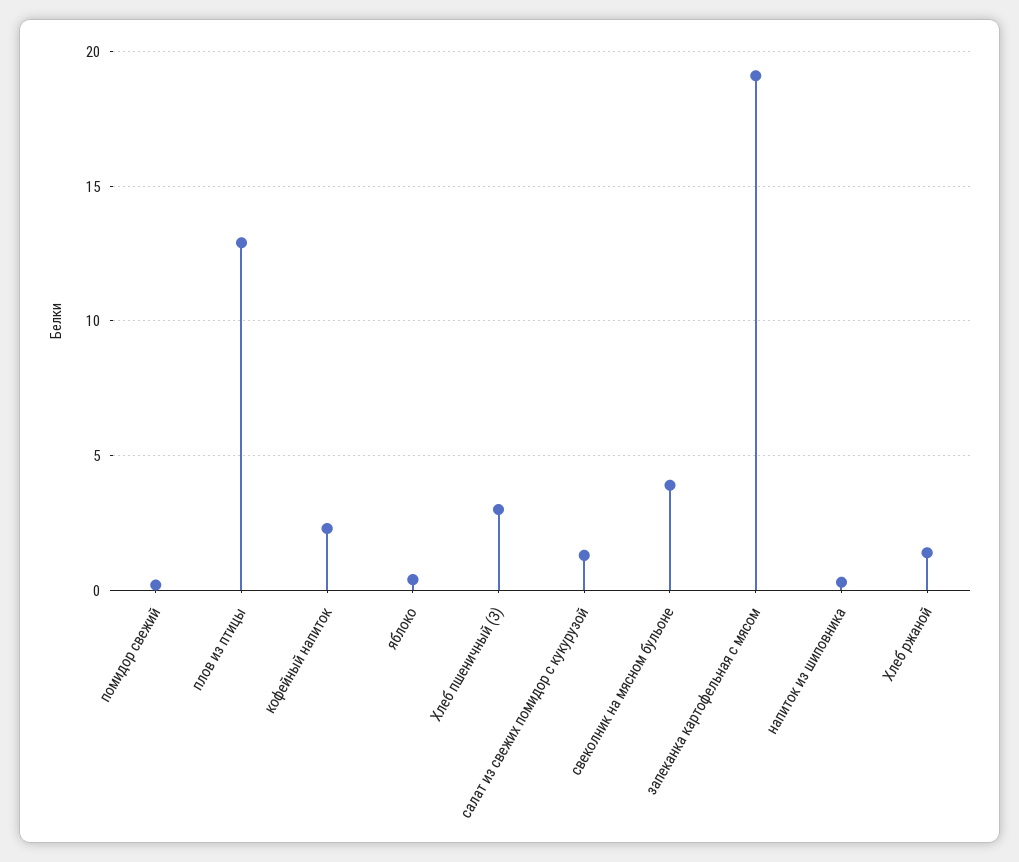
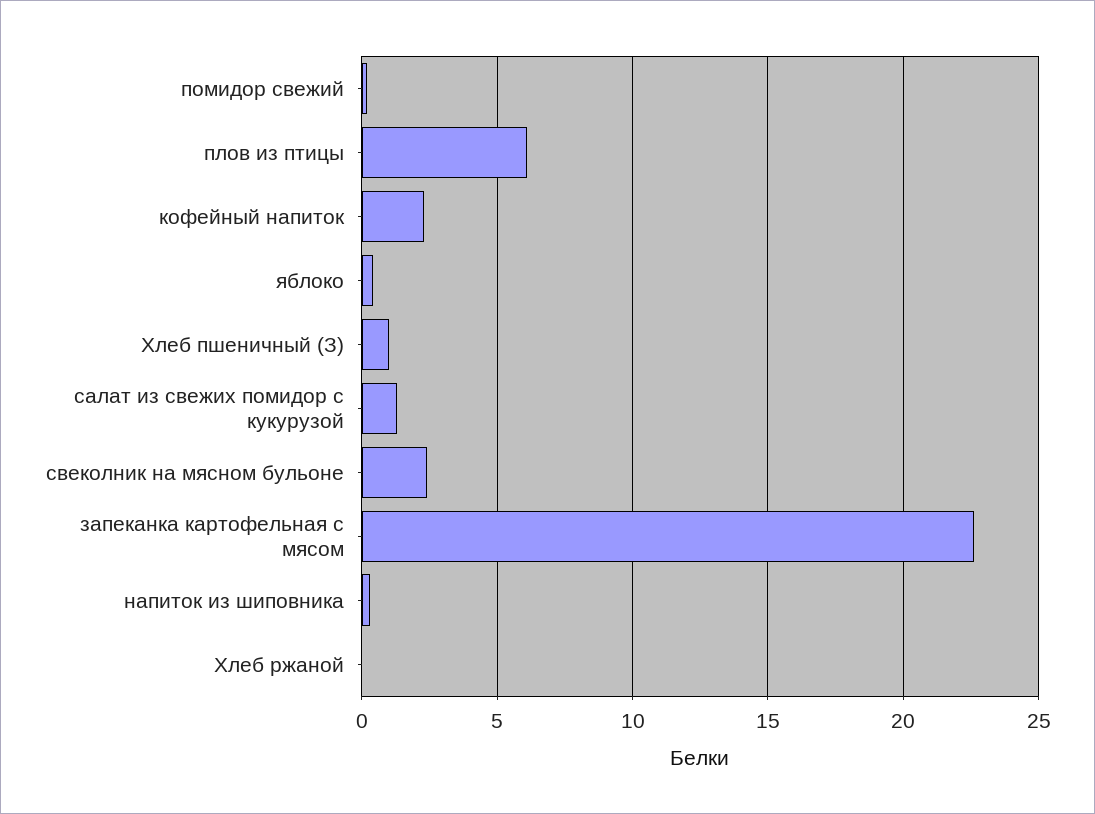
плов из птицы: 13 -> 6
Хлеб пшеничный (З): 3 -> 1
свеколник на мясном бульоне: 4 -> 2.5
запеканка картофельная с мясом: 19 -> 22.5
Хлеб ржаной: 1.5 -> 0

